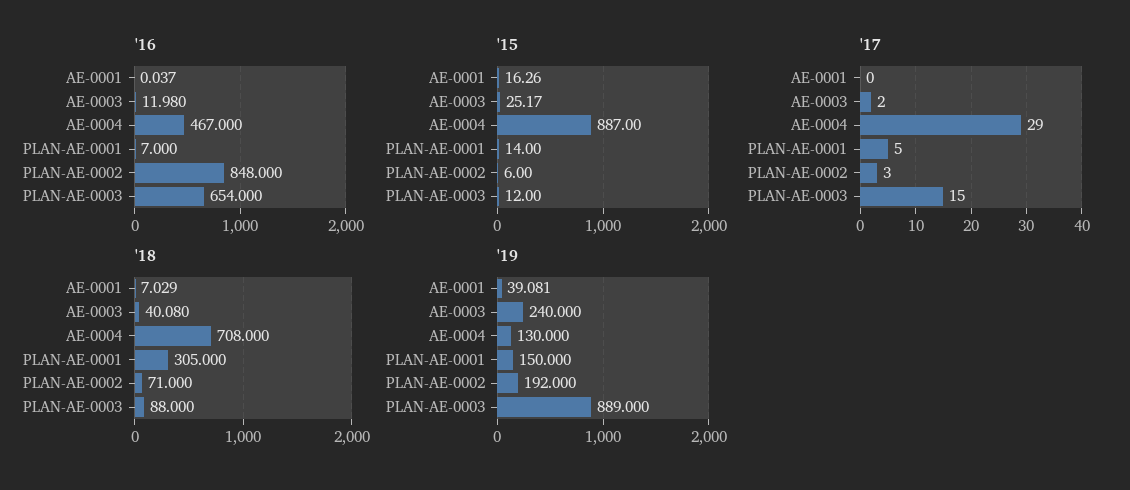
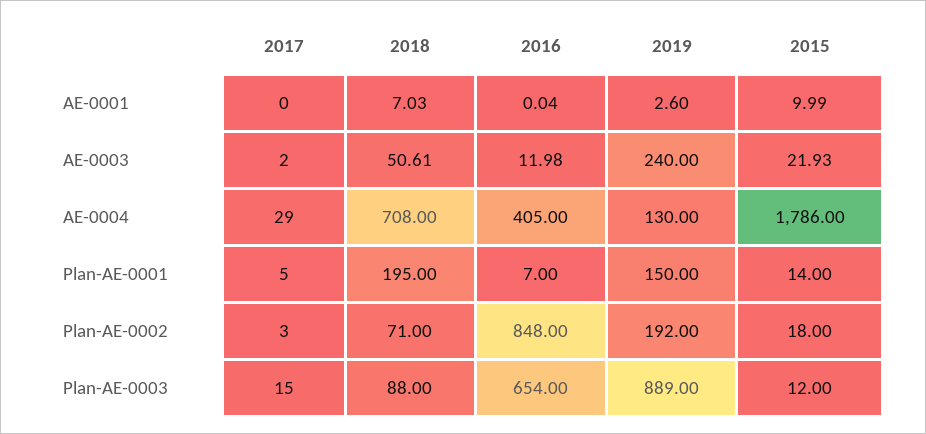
'16, AE-0004: 467 -> 405
'15, AE-0001: 16.26 -> 9.99
'15, AE-0003: 25.17 -> 21.93
'15, AE-0004: 887 -> 1786
'15, PLAN-AE-0002: 6 -> 18
'18, AE-0003: 40.08 -> 50.61
'18, PLAN-AE-0001: 305 -> 195
'19, AE-0001: 39.081 -> 2.6

